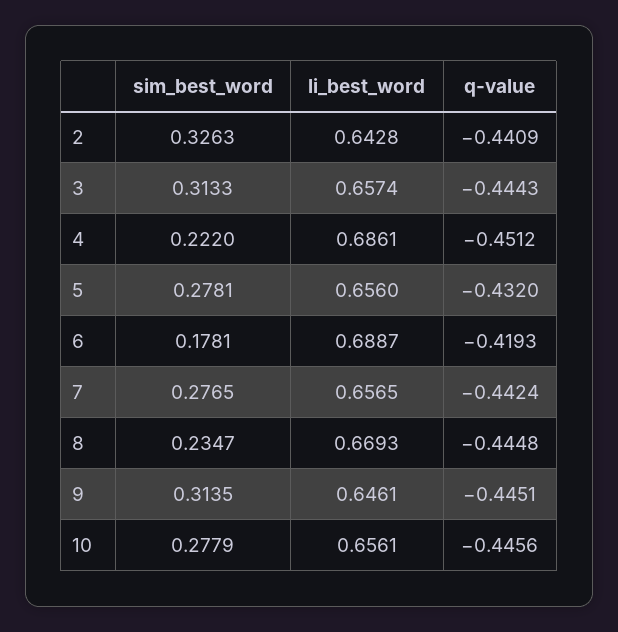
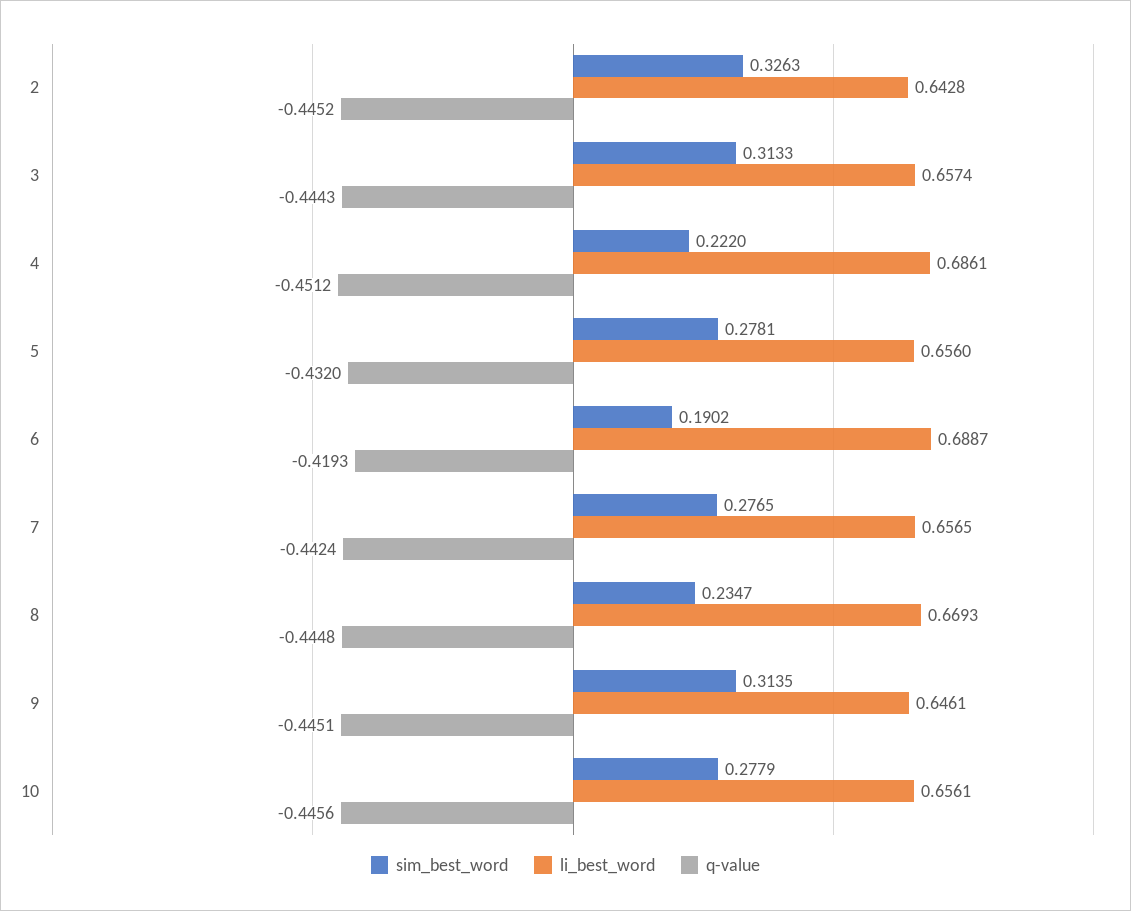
q-value, 2: -0.4409 -> -0.4452
sim_best_word, 6: 0.1781 -> 0.1902

